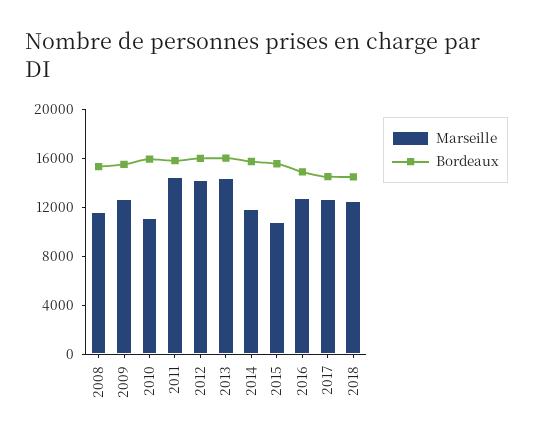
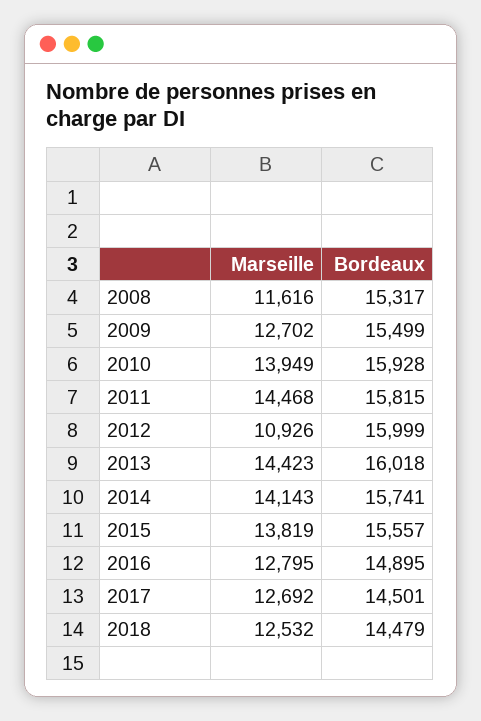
Marseille, 2010: 11000 -> 13949
Marseille, 2012: 14000 -> 10926
Marseille, 2014: 12000 -> 14143
Marseille, 2015: 11000 -> 13819

